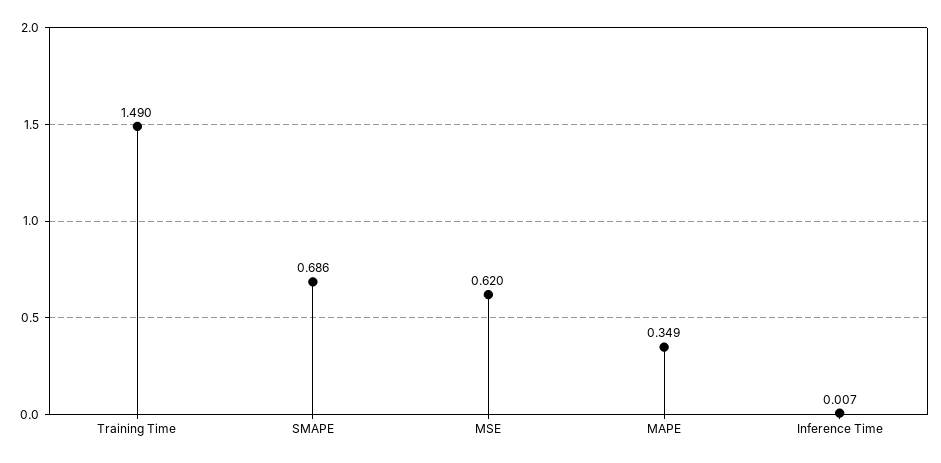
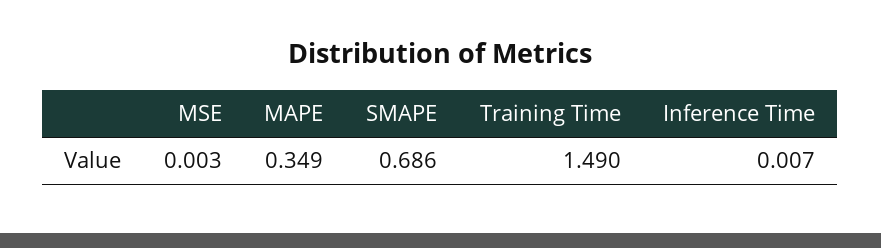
MSE: 0.62 -> 0.003

